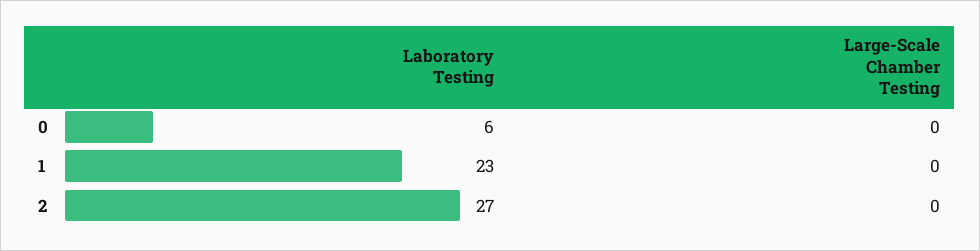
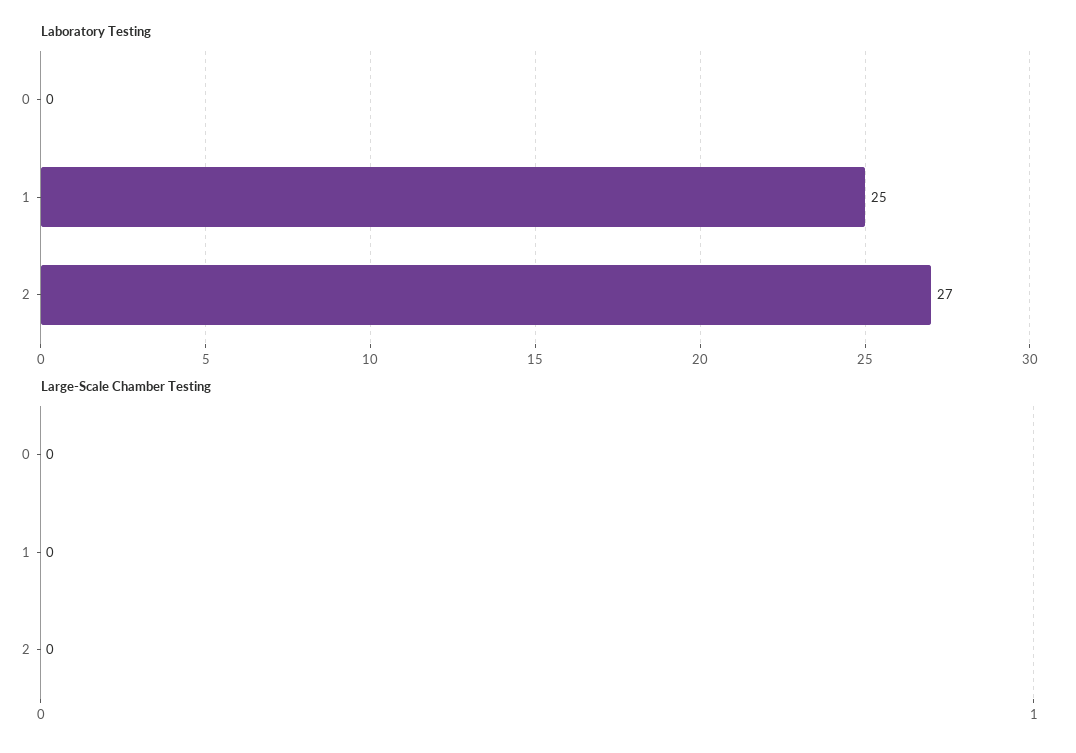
Laboratory Testing, 0: 6 -> 0
Laboratory Testing, 1: 23 -> 25

